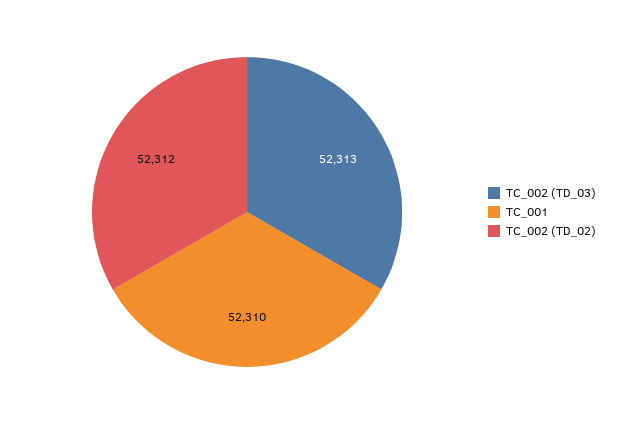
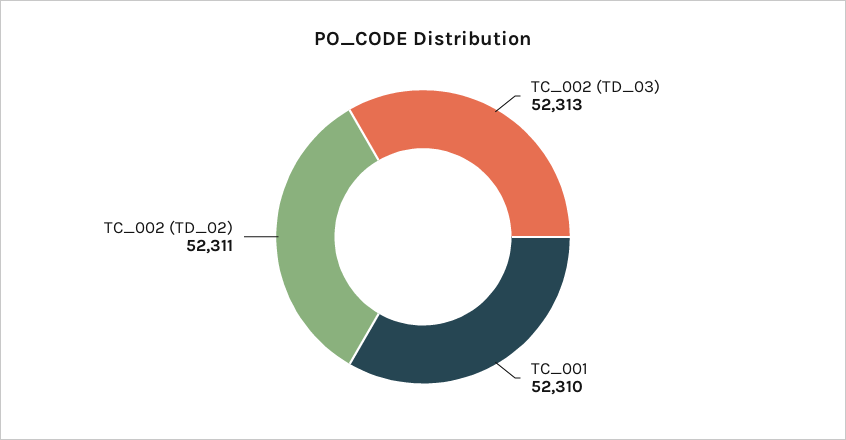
TC_002 (TD_02): 52312 -> 52311

